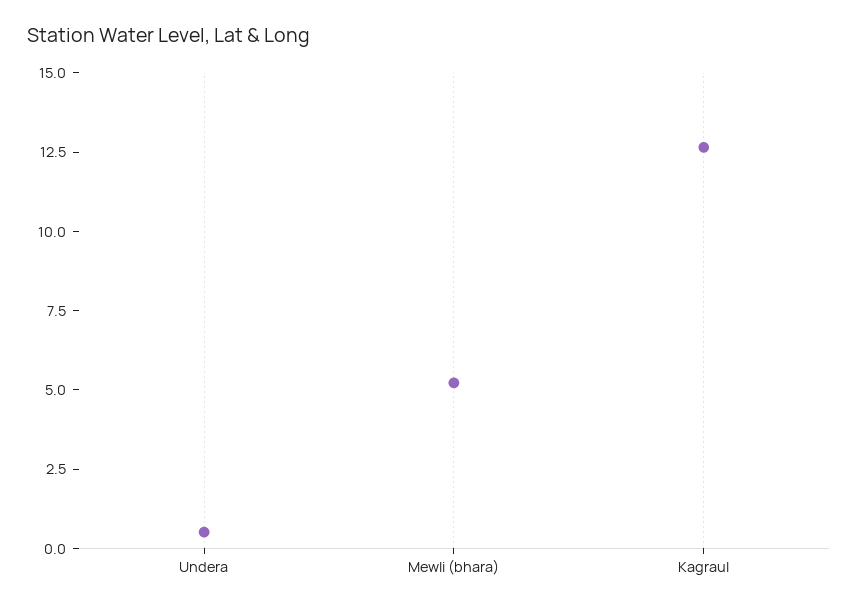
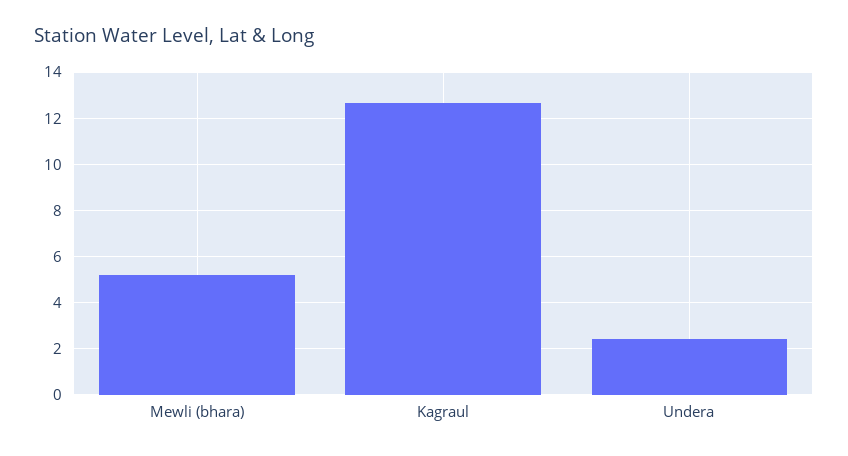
Undera: 0.5 -> 2.5

